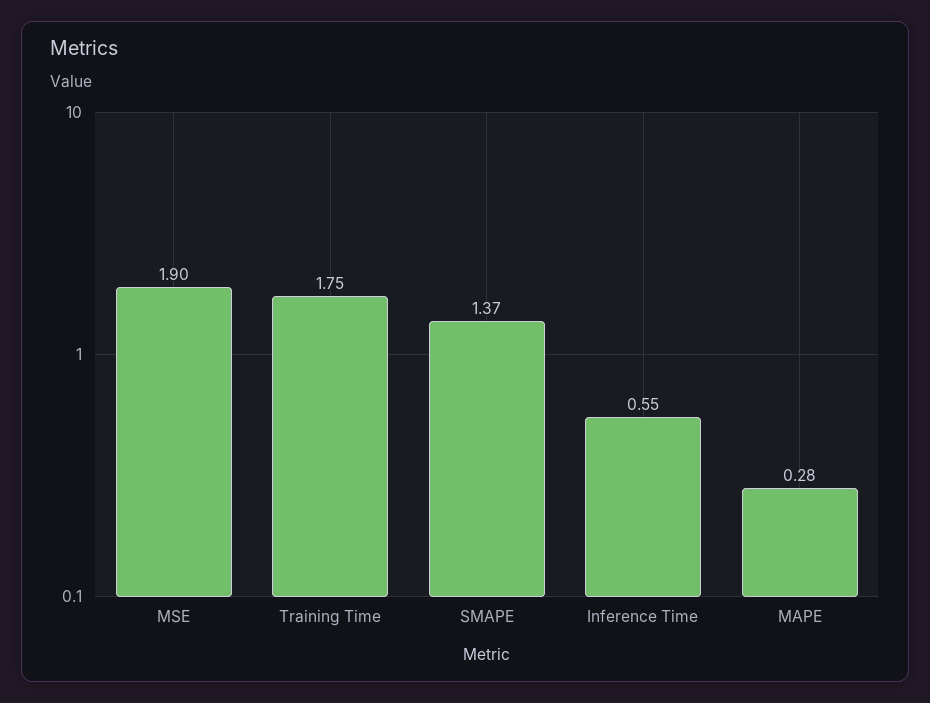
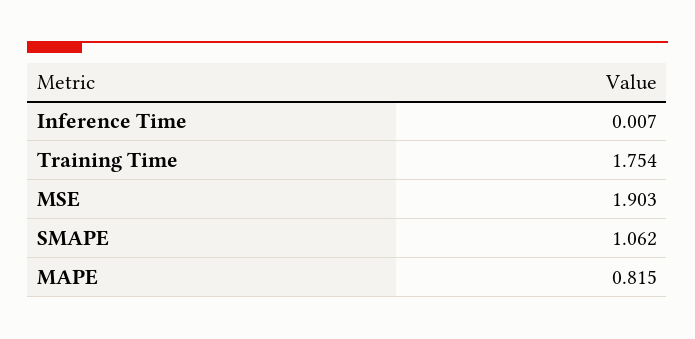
SMAPE: 1.37 -> 1.062
Inference Time: 0.55 -> 0.007
MAPE: 0.28 -> 0.815

